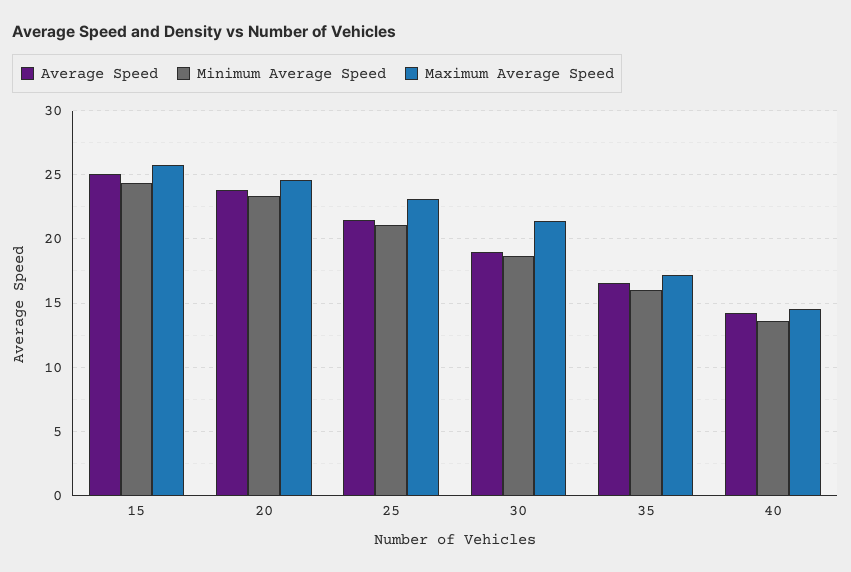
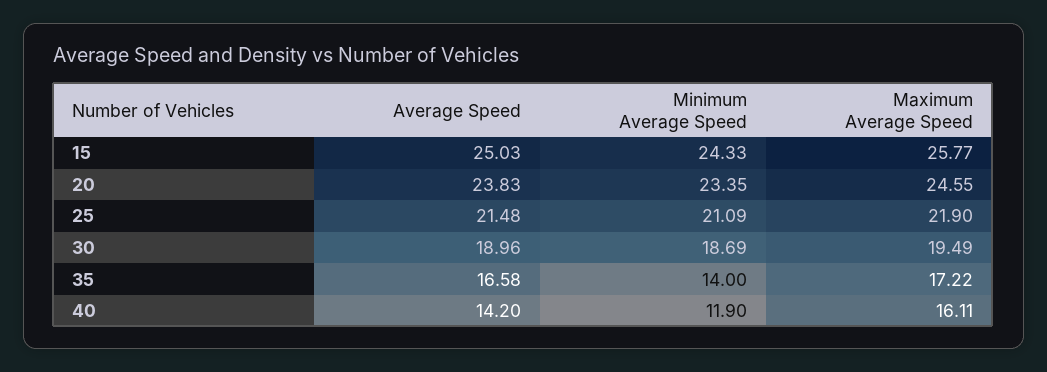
Maximum Average Speed, 25: 23 -> 21.9
Maximum Average Speed, 30: 21.5 -> 19.49
Minimum Average Speed, 35: 16 -> 14
Minimum Average Speed, 40: 13.5 -> 11.9
Maximum Average Speed, 40: 14.5 -> 16.11

